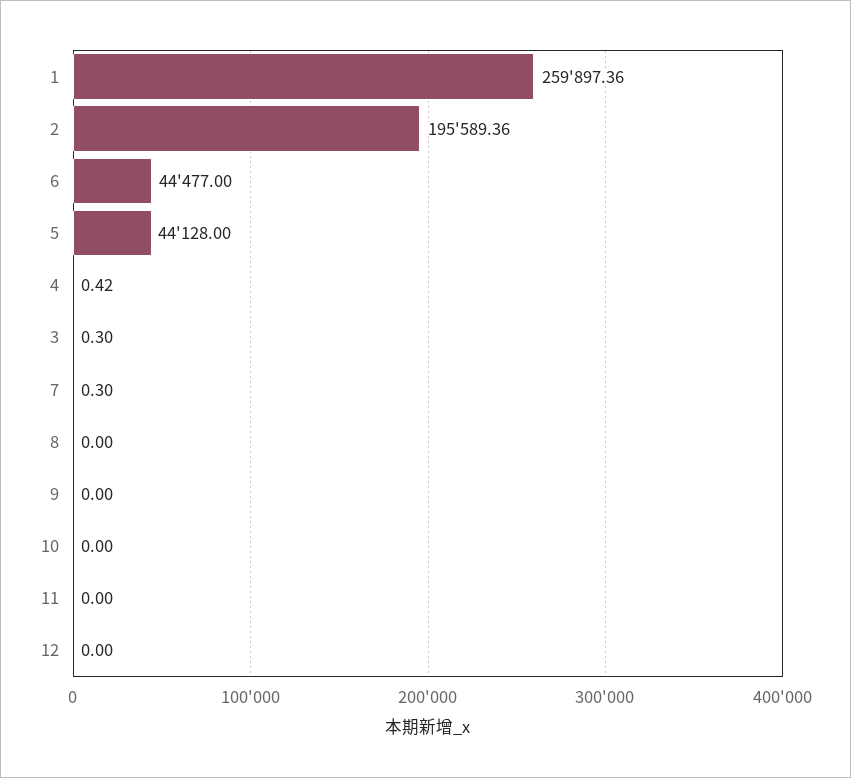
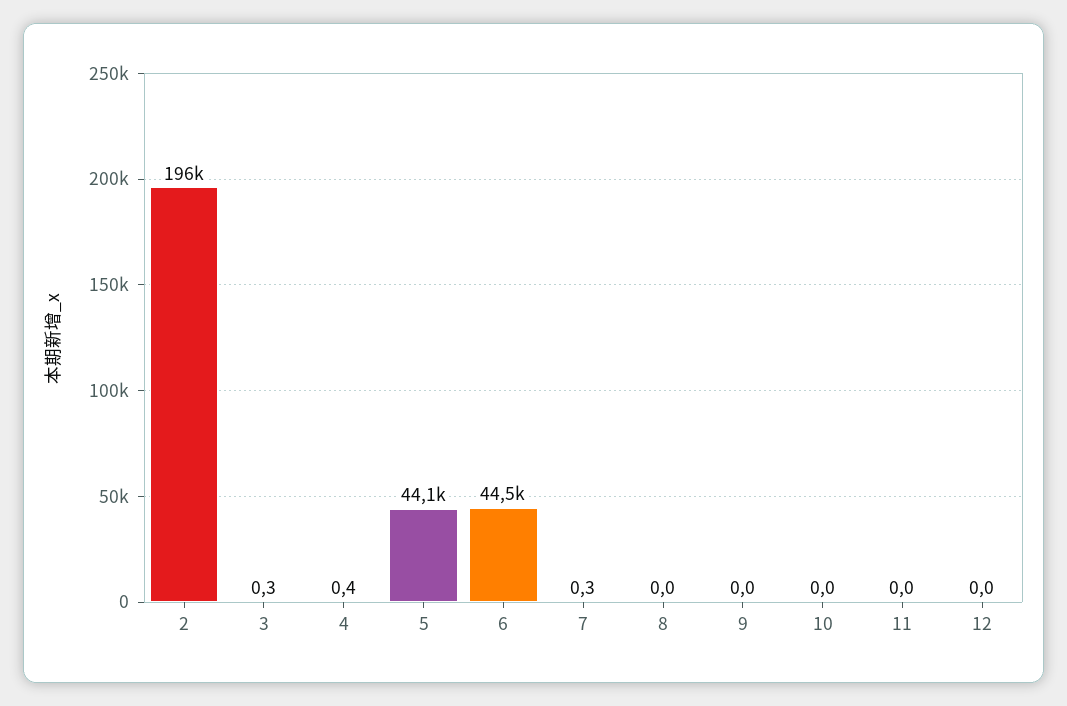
1: 259897.36 -> none

